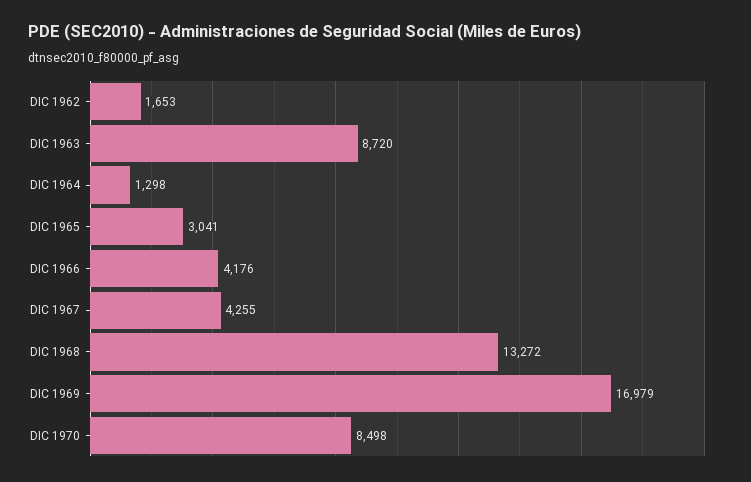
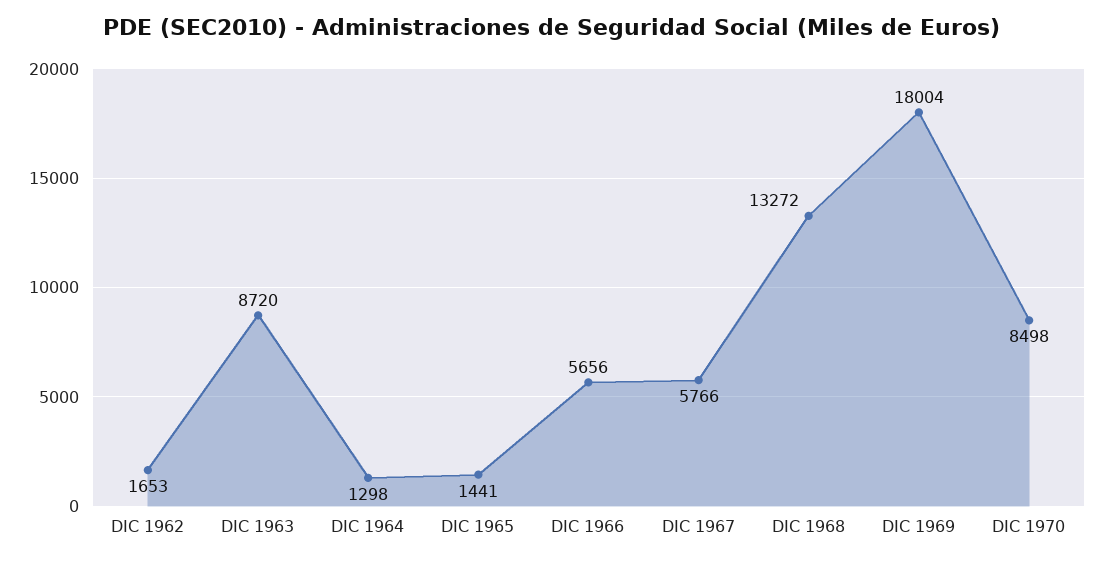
DIC 1965: 3041 -> 1441
DIC 1966: 4176 -> 5656
DIC 1967: 4255 -> 5766
DIC 1969: 16979 -> 18004

